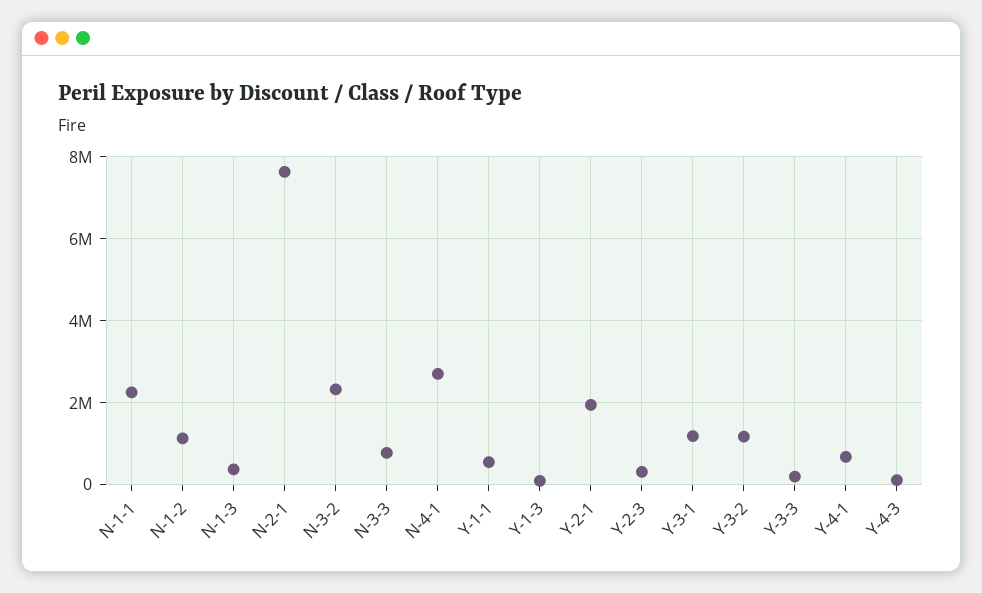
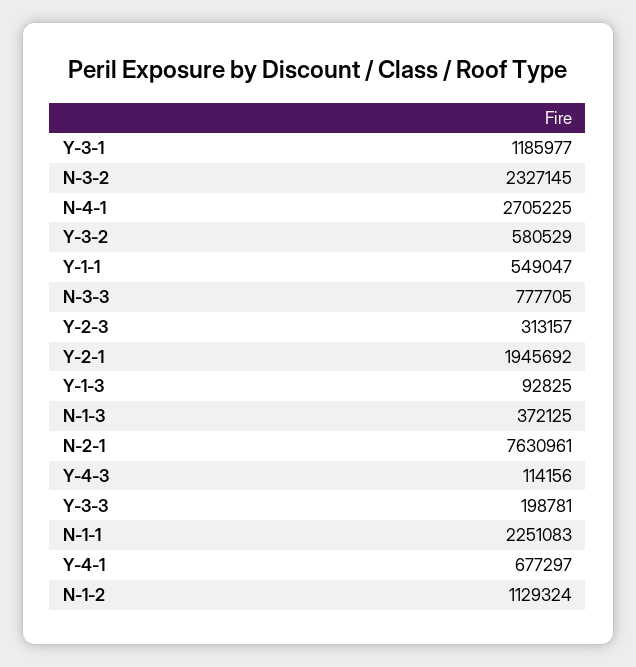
Y-3-2: 1200000 -> 580529

